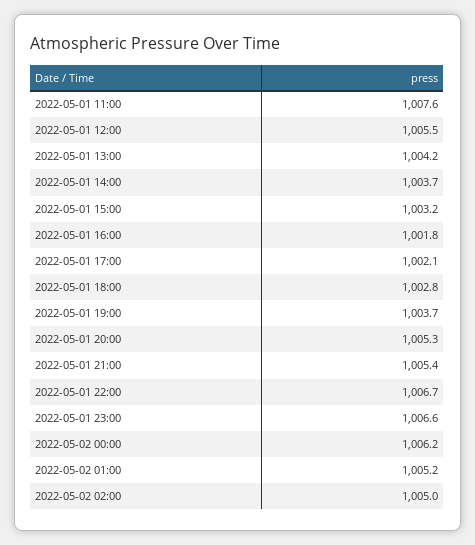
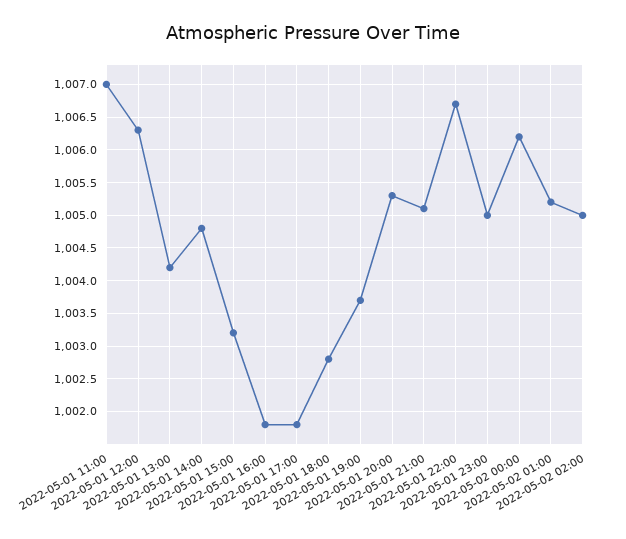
2022-05-01 11:00: 1007.6 -> 1007
2022-05-01 12:00: 1005.5 -> 1006.3
2022-05-01 14:00: 1003.7 -> 1004.8
2022-05-01 17:00: 1002.1 -> 1001.8
2022-05-01 21:00: 1005.4 -> 1005.1
2022-05-01 23:00: 1006.6 -> 1005

